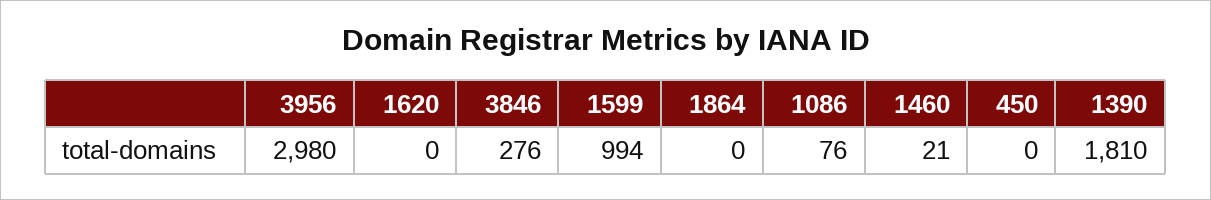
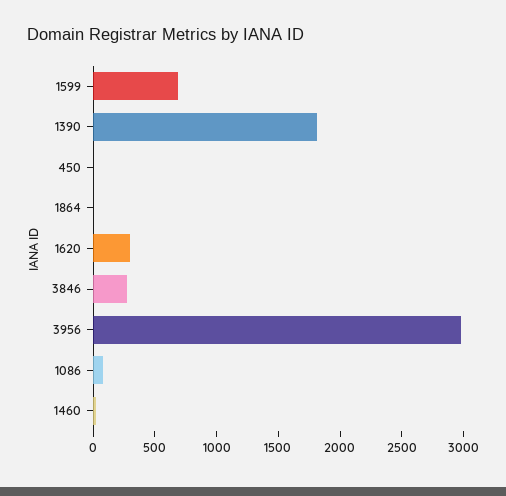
1620: 0 -> 300
1599: 994 -> 700

